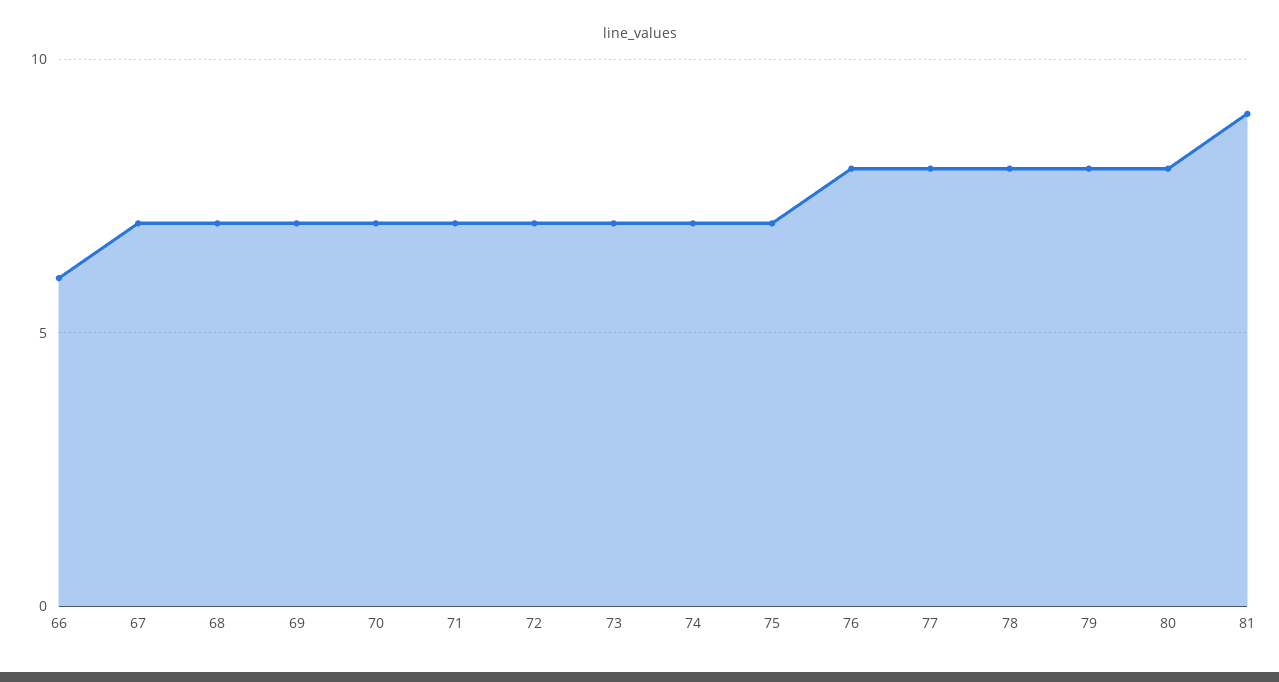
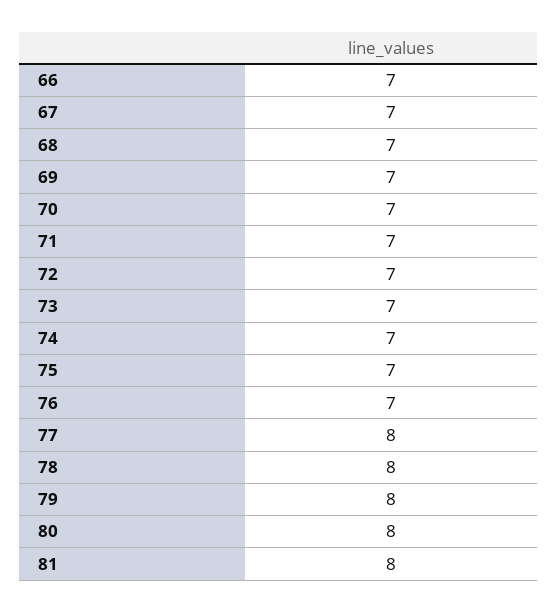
66: 6 -> 7
76: 8 -> 7
81: 9 -> 8

